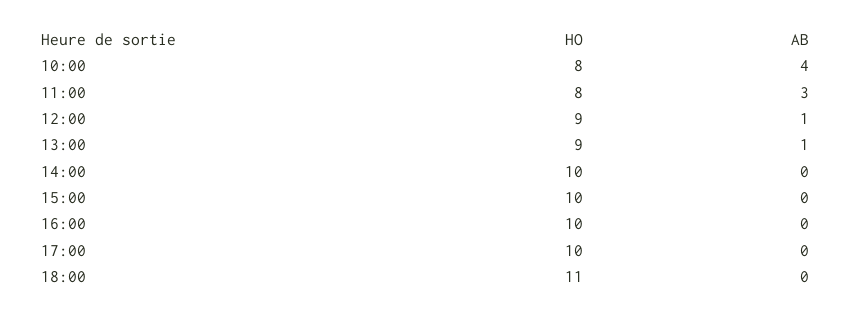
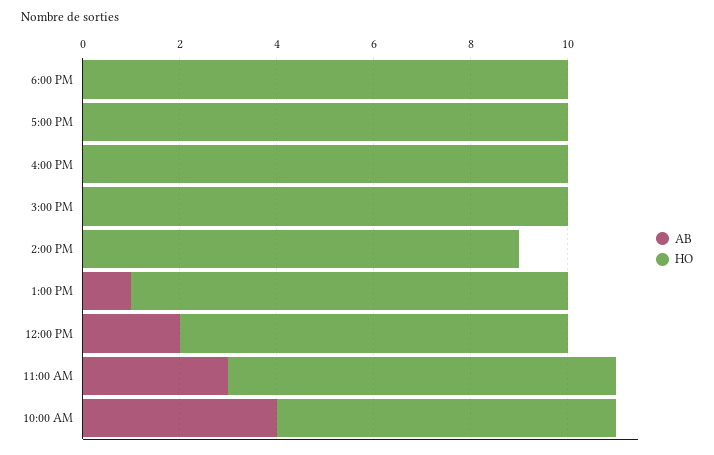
HO, 10:00: 8 -> 7
HO, 12:00: 9 -> 8
AB, 12:00: 1 -> 2
HO, 14:00: 10 -> 9
HO, 18:00: 11 -> 10

